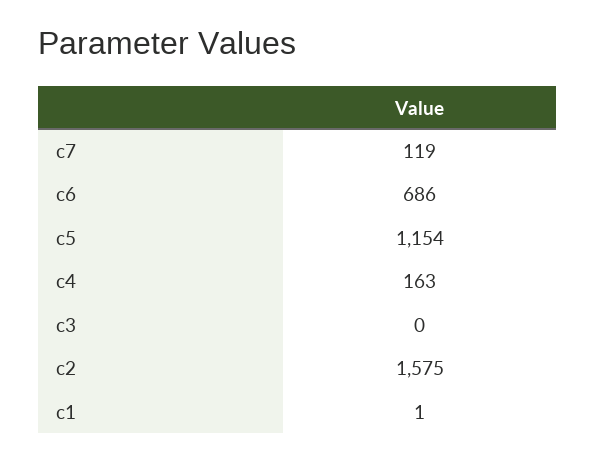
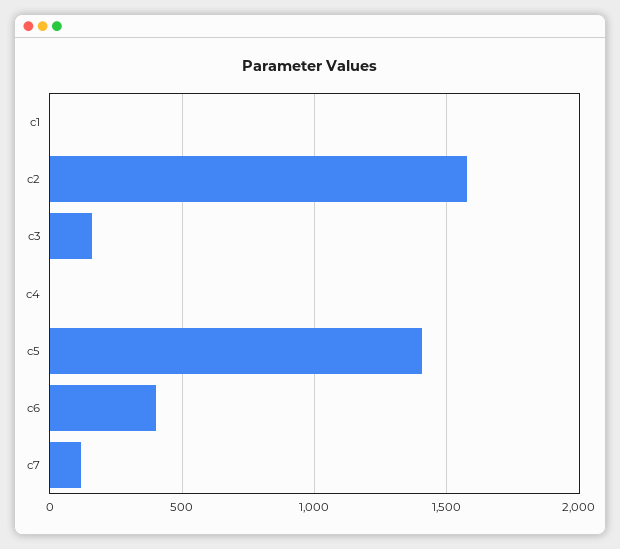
c6: 686 -> 400
c5: 1154 -> 1400
c4: 163 -> 0
c3: 0 -> 150

